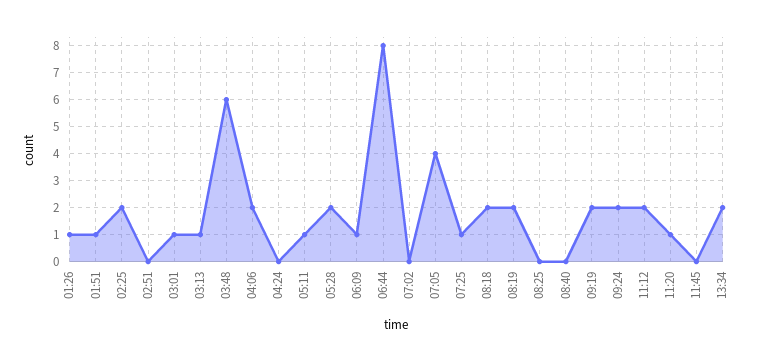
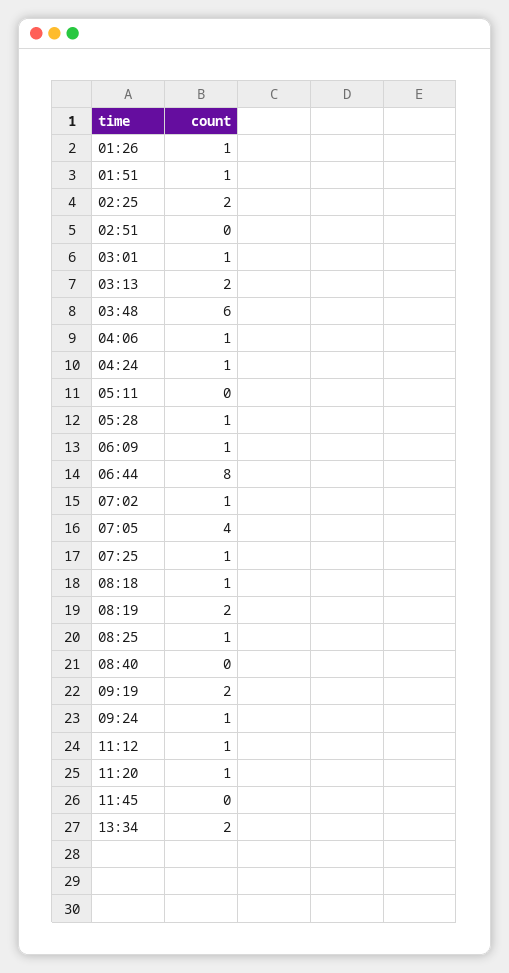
03:13: 1 -> 2
04:06: 2 -> 1
04:24: 0 -> 1
05:11: 1 -> 0
05:28: 2 -> 1
07:02: 0 -> 1
08:18: 2 -> 1
08:25: 0 -> 1
09:24: 2 -> 1
11:12: 2 -> 1

